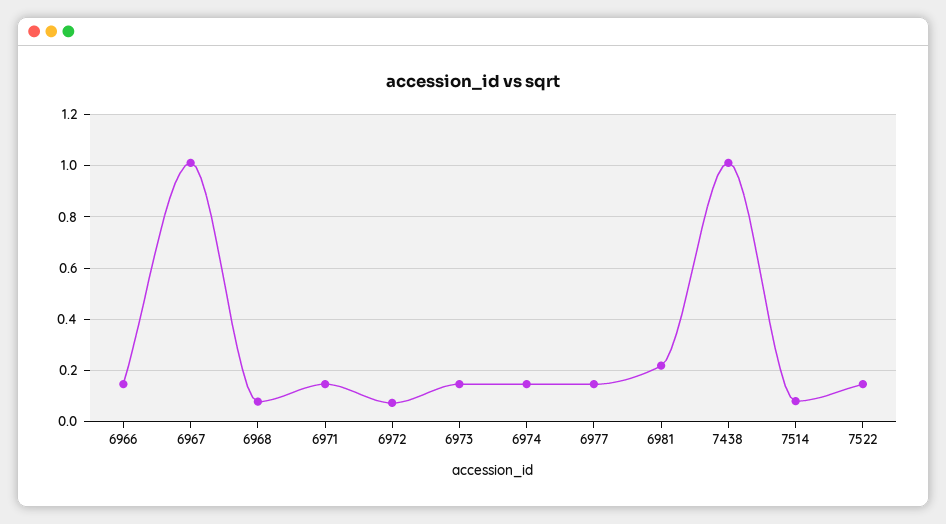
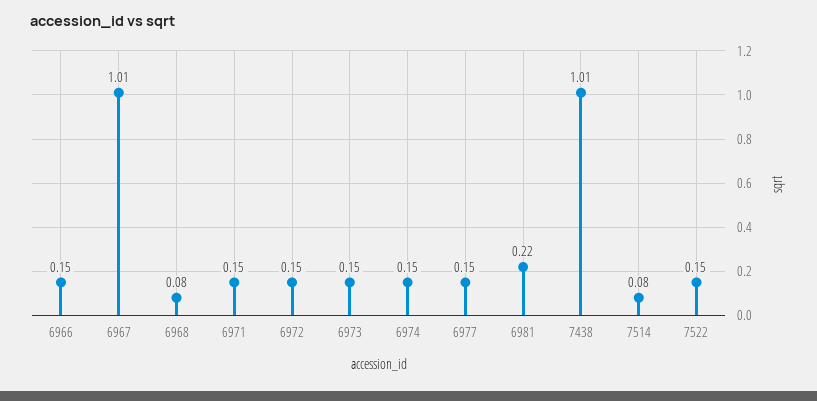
6972: 0.075 -> 0.15

